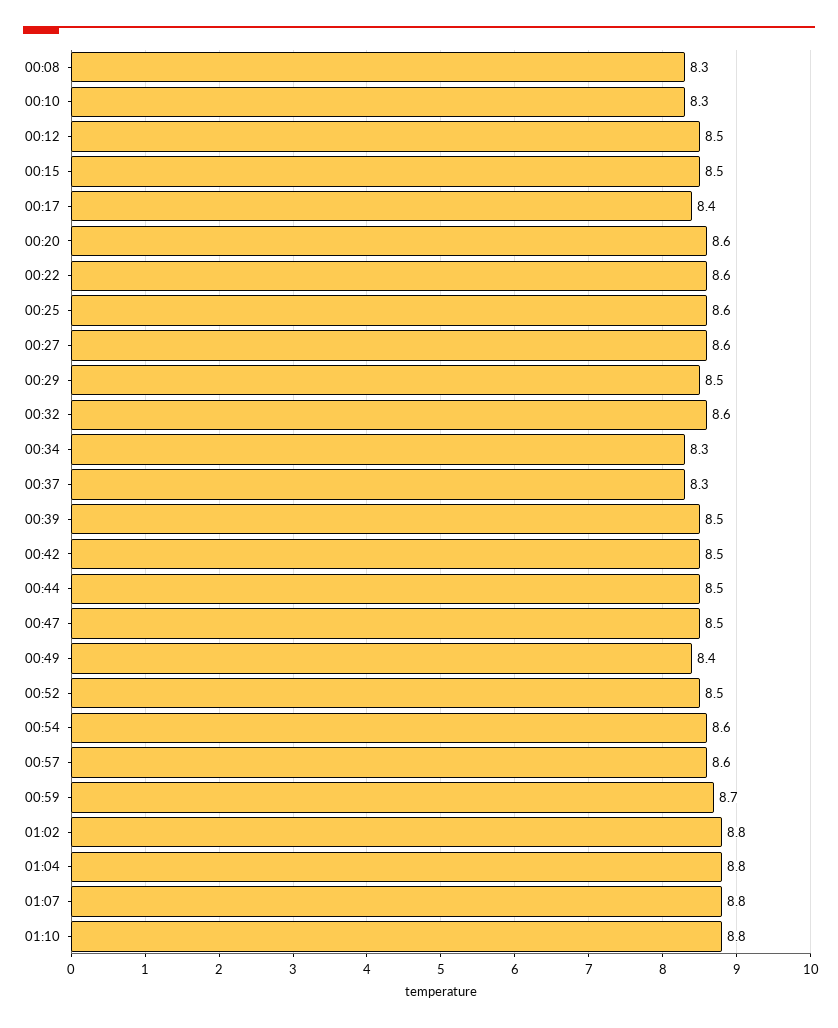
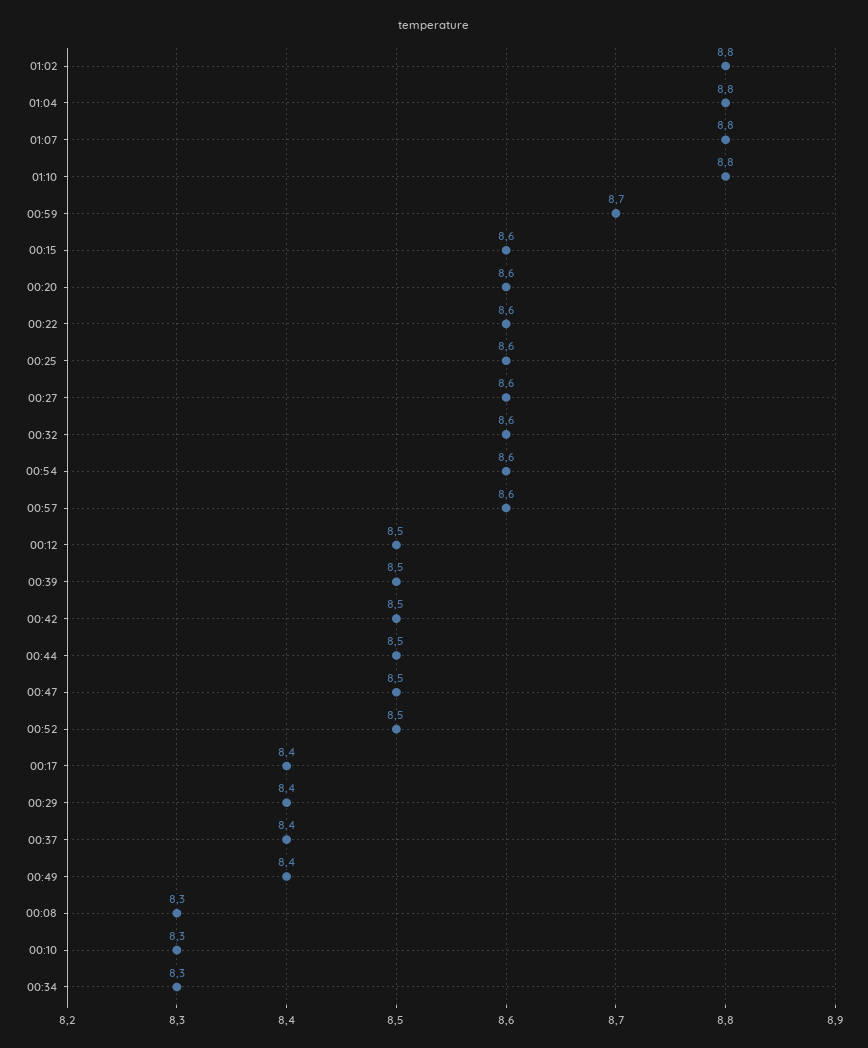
00:15: 8.5 -> 8.6
00:29: 8.5 -> 8.4
00:37: 8.3 -> 8.4

